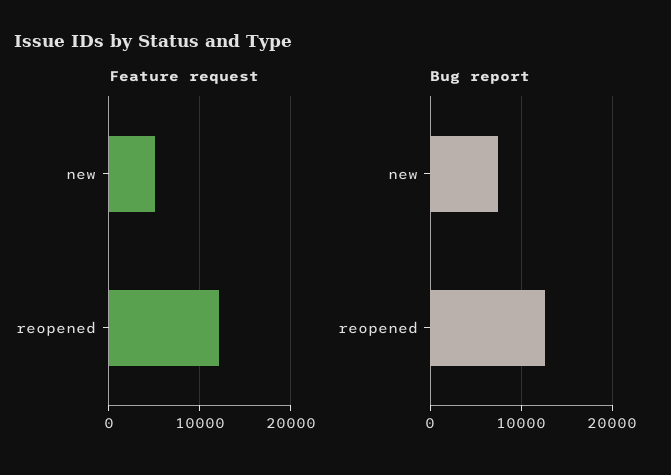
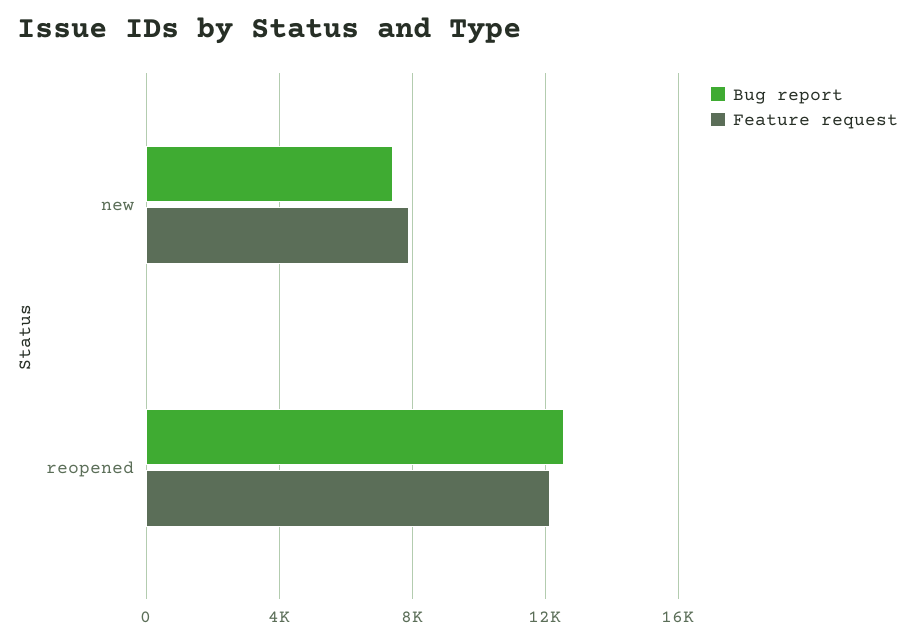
Feature request, new: 5000 -> 8000

